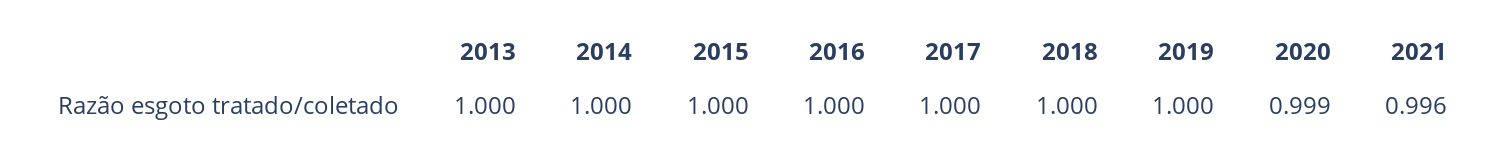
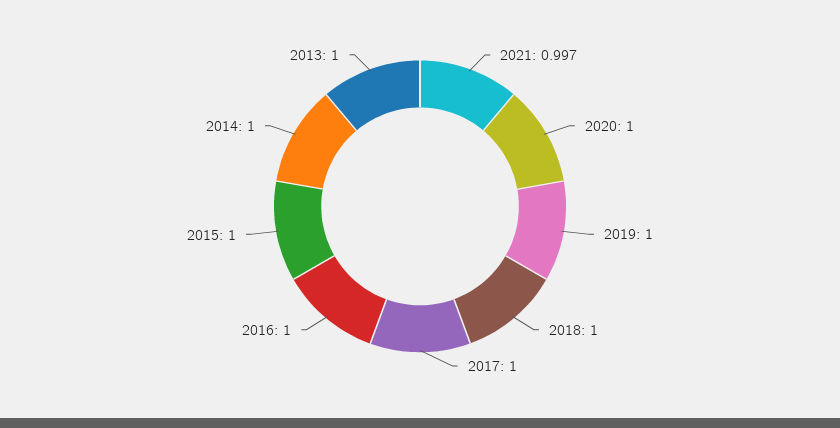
2020: 0.999 -> 1
2021: 0.996 -> 0.997

